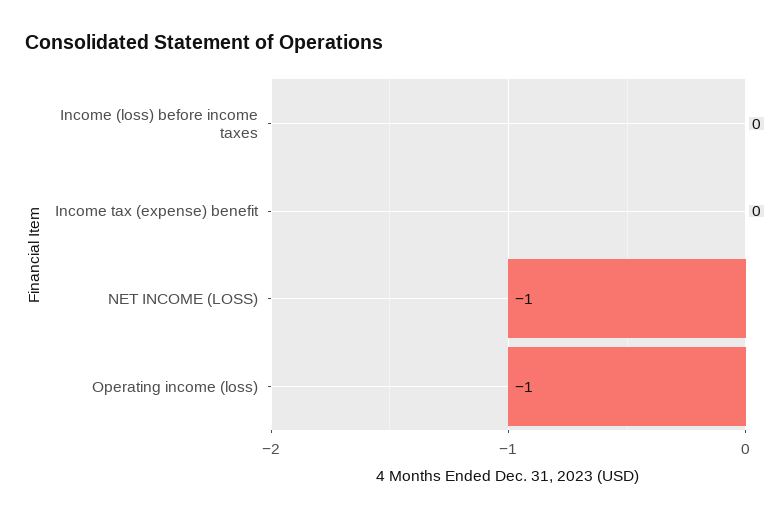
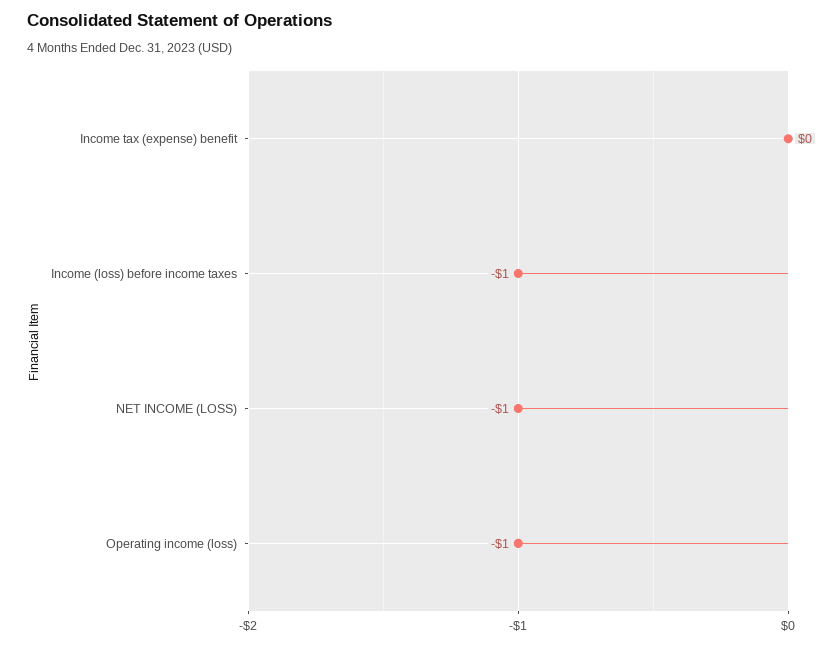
Income (loss) before income taxes: 0 -> -1

